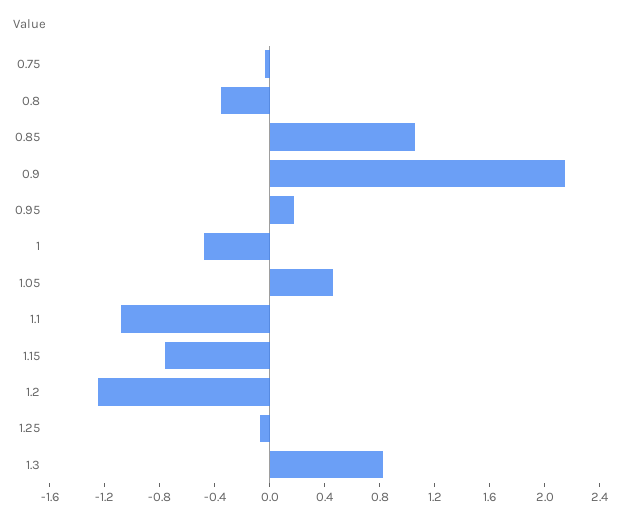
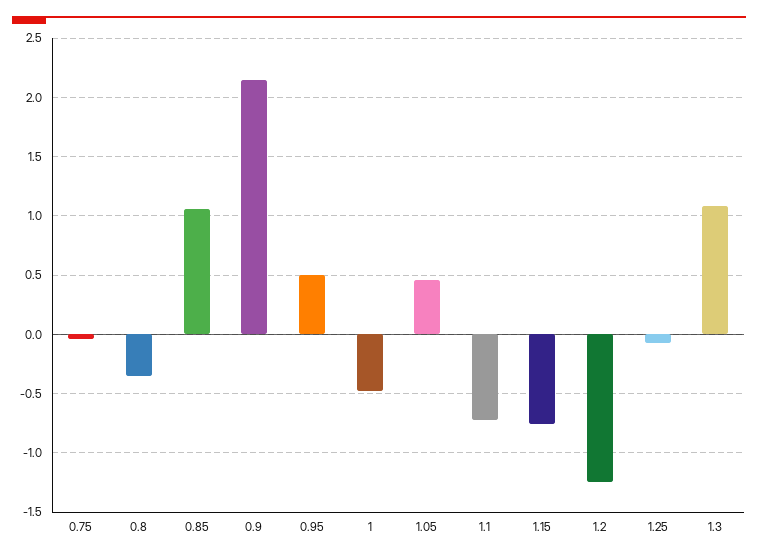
0.95: 0.2 -> 0.5
1.1: -1.1 -> -0.7
1.3: 0.8 -> 1.1

